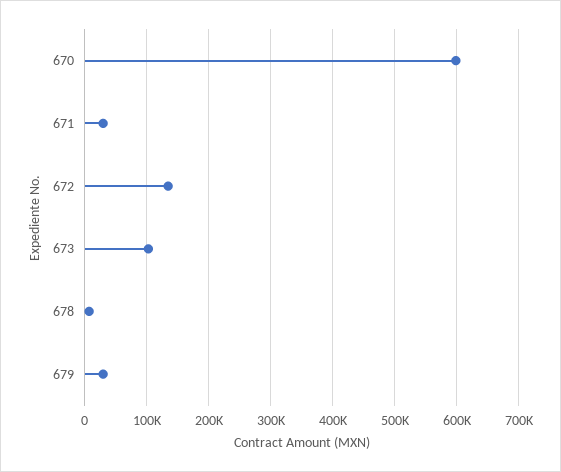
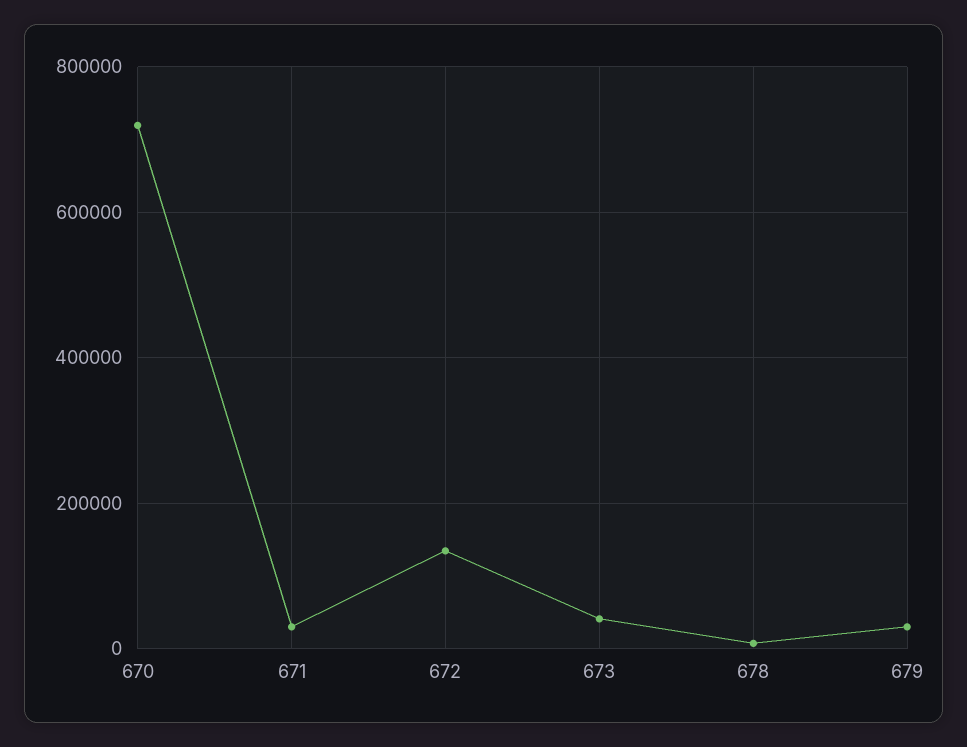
670: 600000 -> 720000
673: 100000 -> 40000

